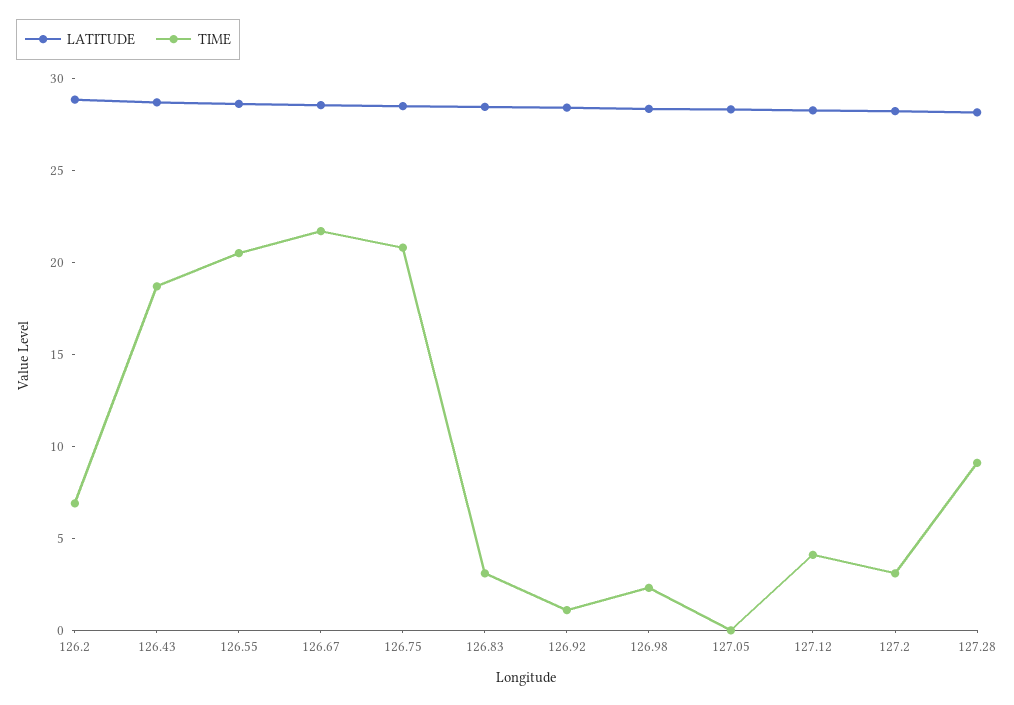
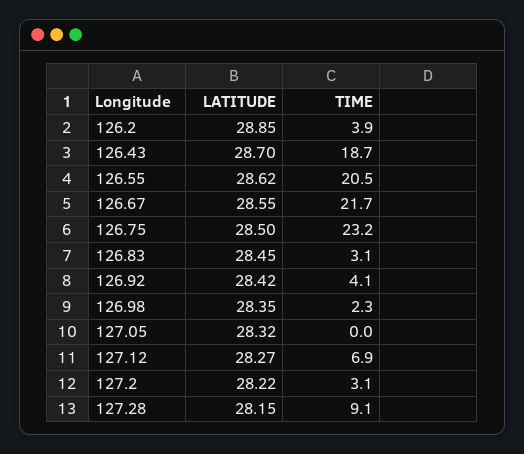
TIME, 126.2: 7 -> 3.9
TIME, 126.75: 21 -> 23.2
TIME, 126.92: 1 -> 4.1
TIME, 127.12: 4 -> 6.9

